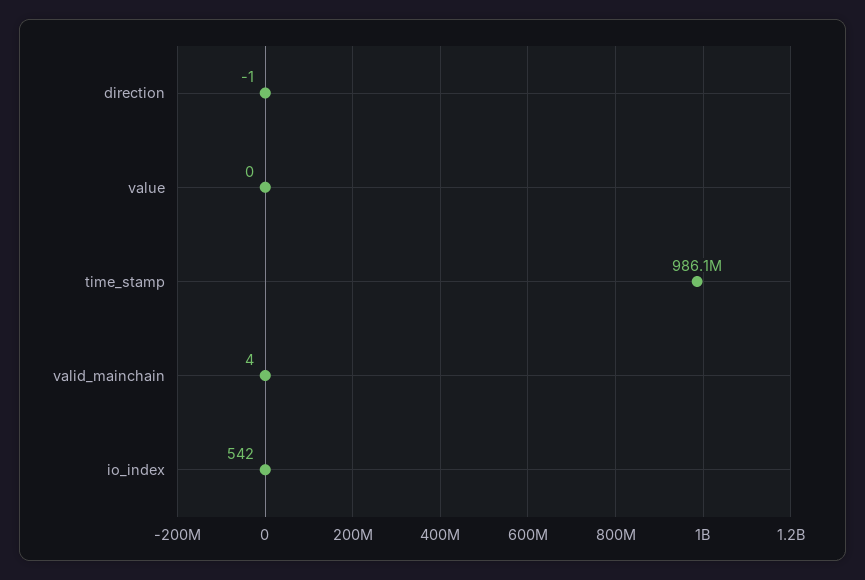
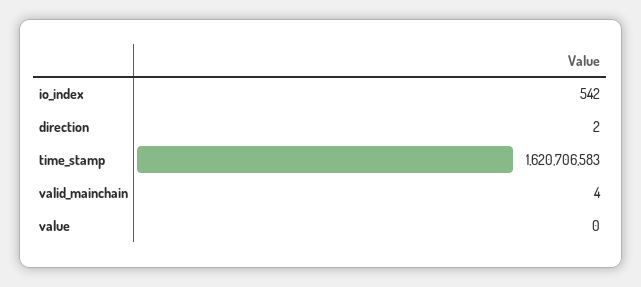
direction: -1 -> 2
time_stamp: 986100000 -> 1620706583

